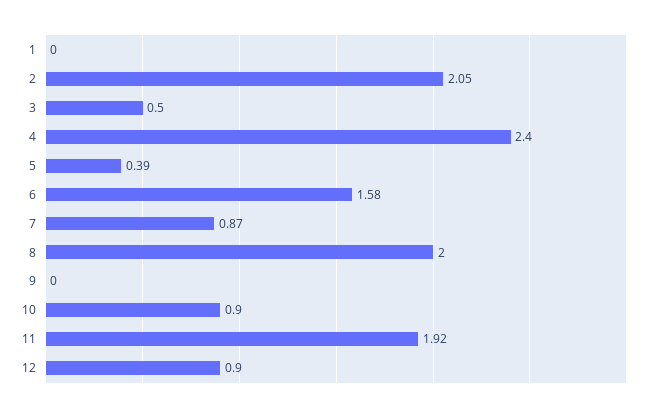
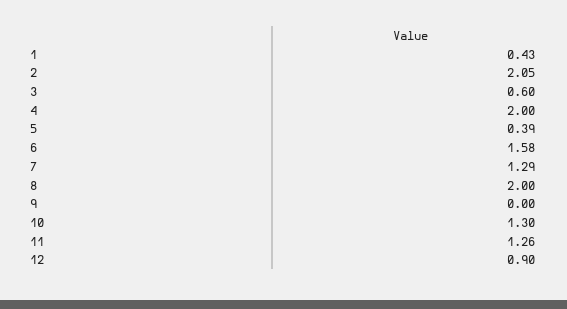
1: 0 -> 0.43
3: 0.5 -> 0.6
4: 2.4 -> 2
7: 0.87 -> 1.29
10: 0.9 -> 1.3
11: 1.92 -> 1.26

